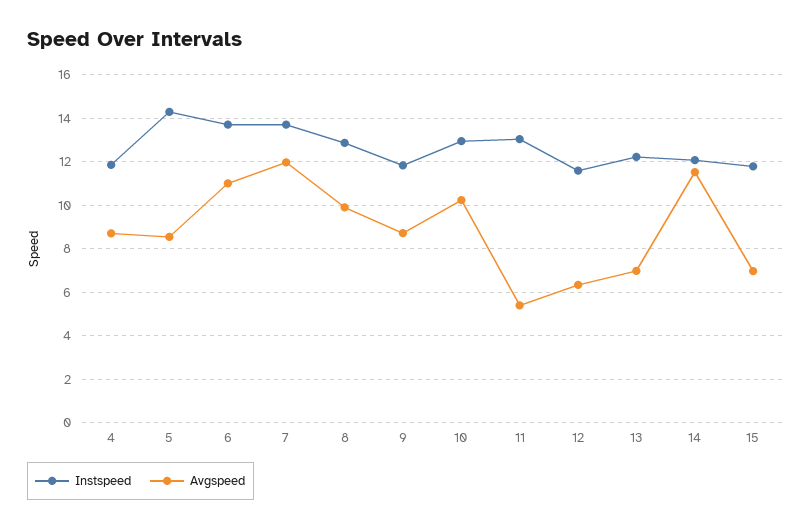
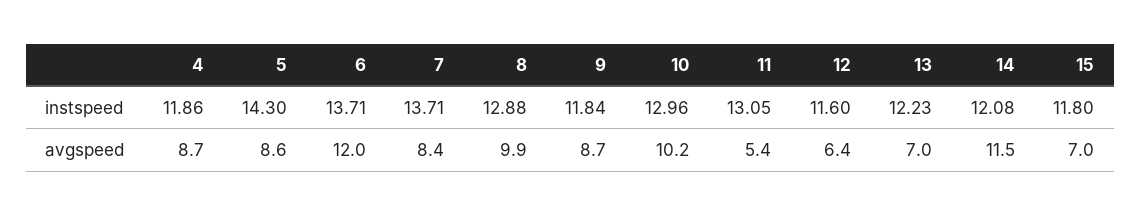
Avgspeed, 6: 11 -> 12
Avgspeed, 7: 12 -> 8.4

